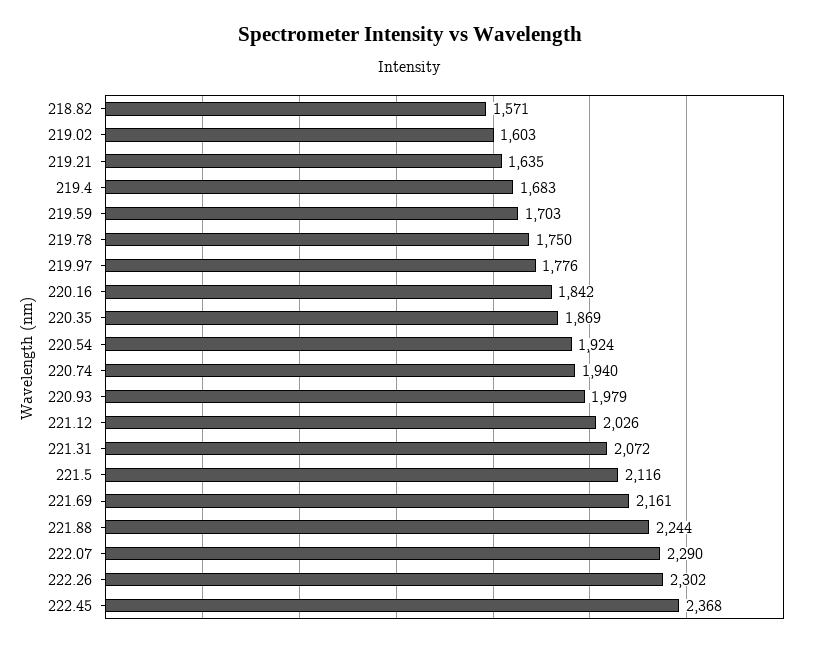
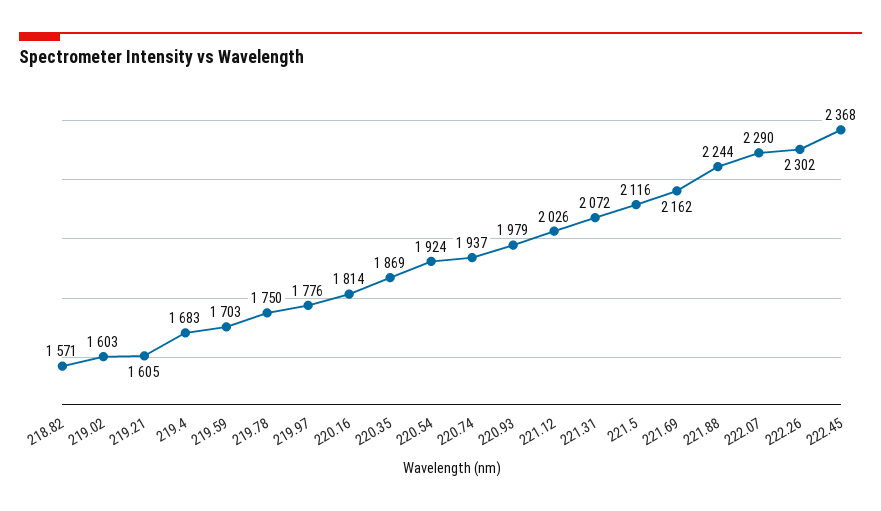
219.21: 1635 -> 1605
220.16: 1842 -> 1814
220.74: 1940 -> 1937
221.69: 2161 -> 2162

